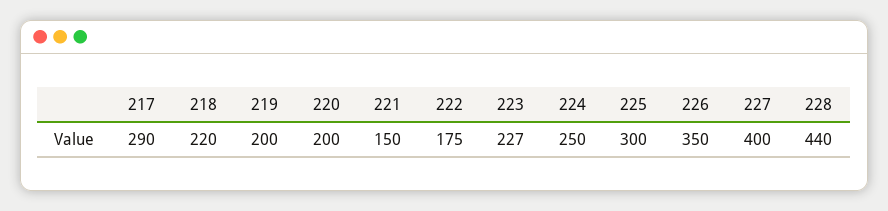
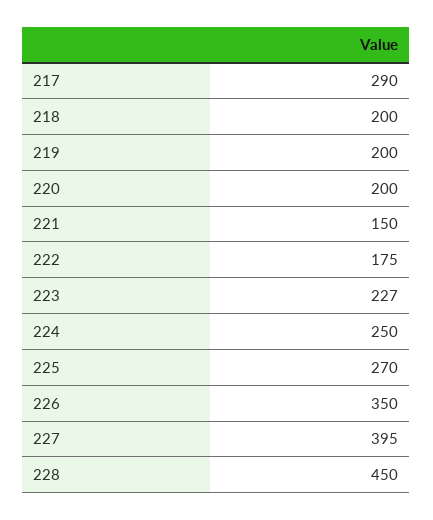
218: 220 -> 200
225: 300 -> 270
227: 400 -> 395
228: 440 -> 450

